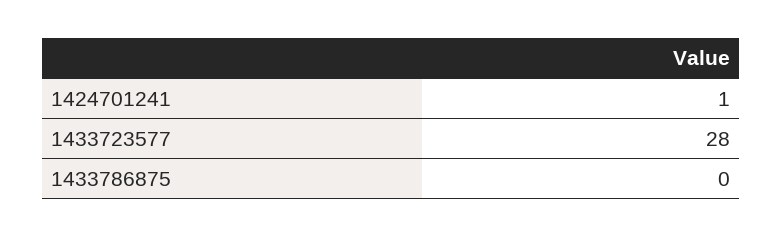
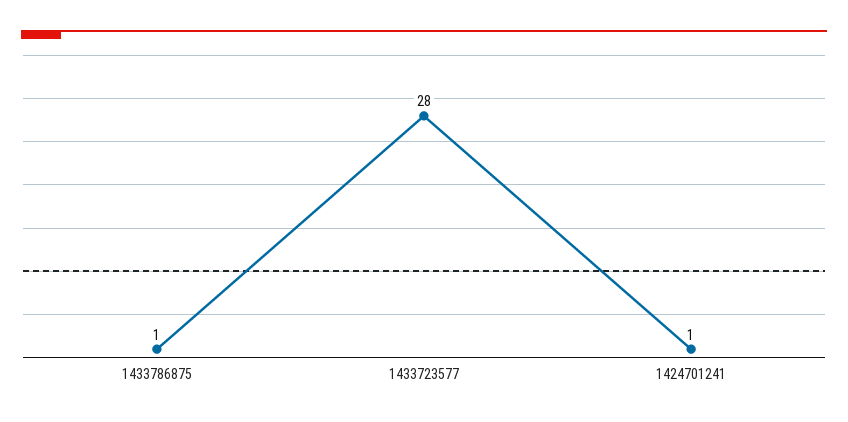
1433786875: 0 -> 1

